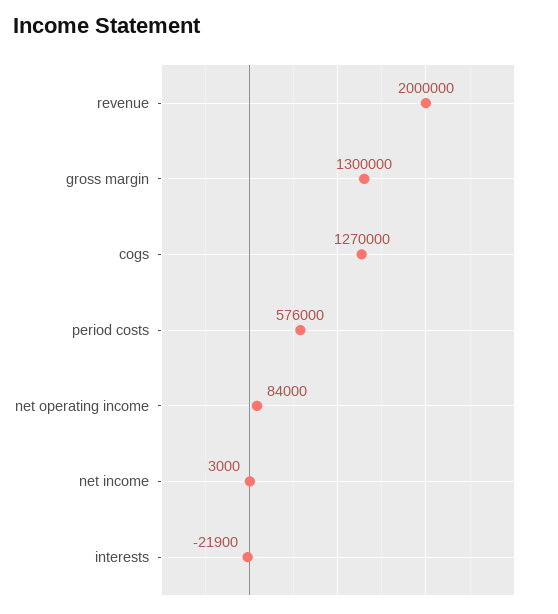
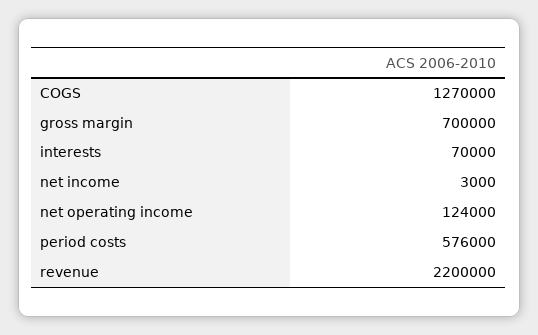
revenue: 2000000 -> 2200000
gross margin: 1300000 -> 700000
net operating income: 84000 -> 124000
interests: -21900 -> 70000

